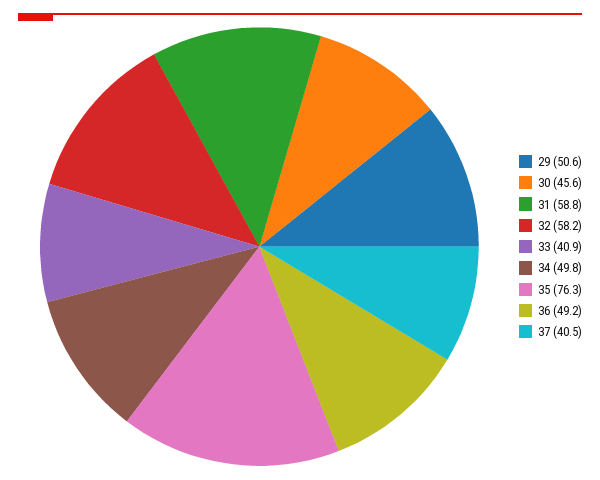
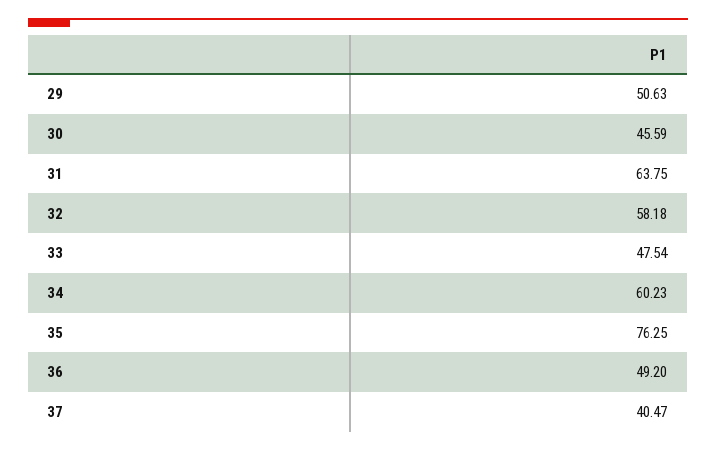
31: 58.8 -> 63.75
33: 40.9 -> 47.54
34: 49.8 -> 60.23

